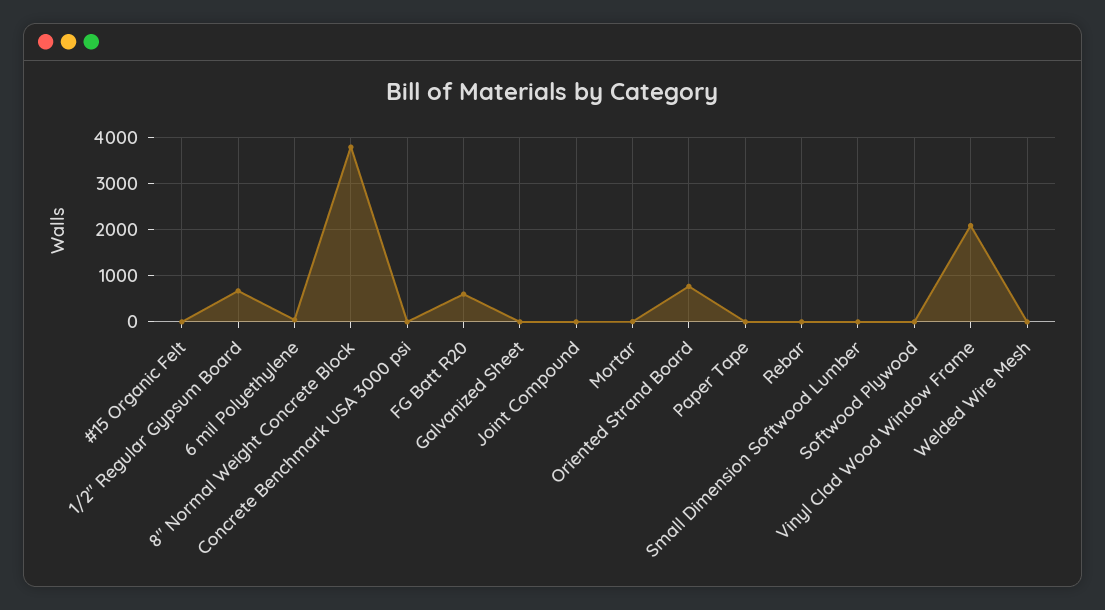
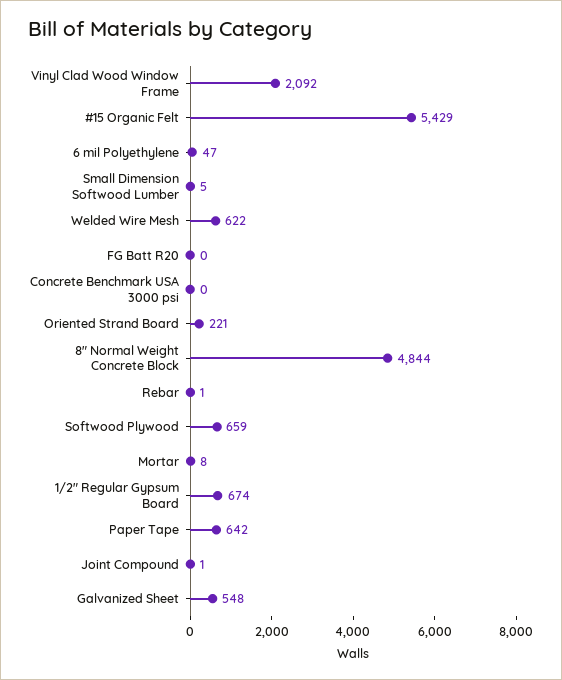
#15 Organic Felt: 0 -> 5429
8" Normal Weight Concrete Block: 3800 -> 4844
FG Batt R20: 600 -> 0
Galvanized Sheet: 0 -> 548
Oriented Strand Board: 800 -> 221
Paper Tape: 0 -> 642
Softwood Plywood: 0 -> 659
Welded Wire Mesh: 0 -> 622

